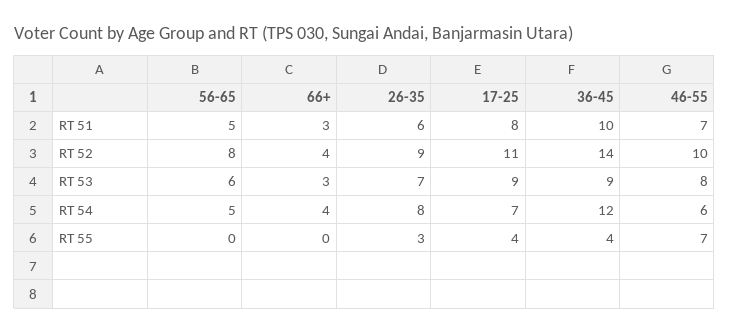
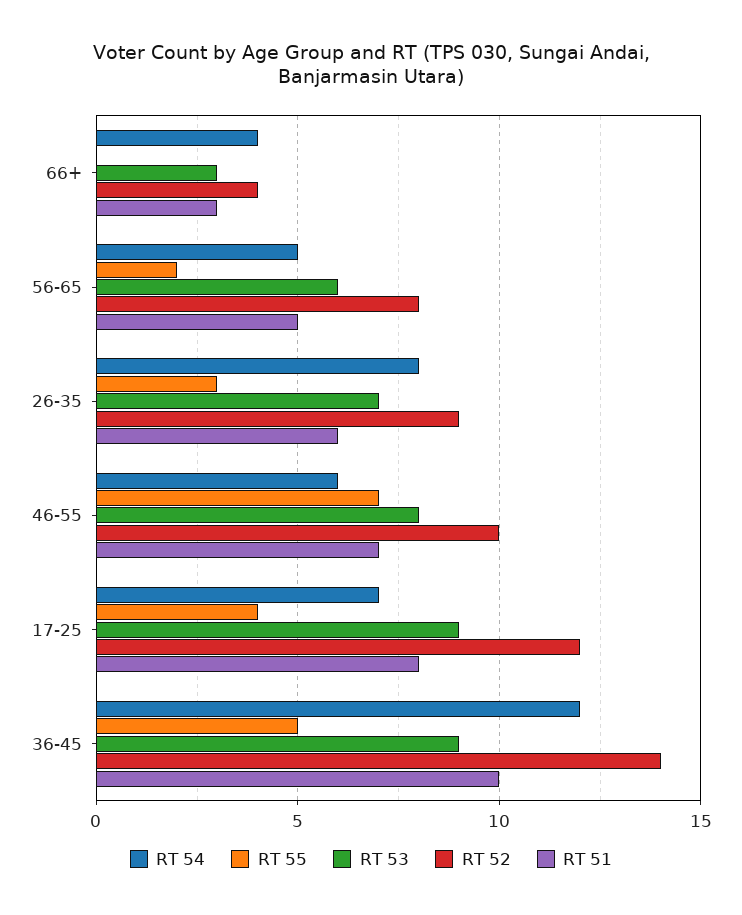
RT 52, 17-25: 11 -> 12
RT 55, 56-65: 0 -> 2
RT 55, 36-45: 4 -> 5

